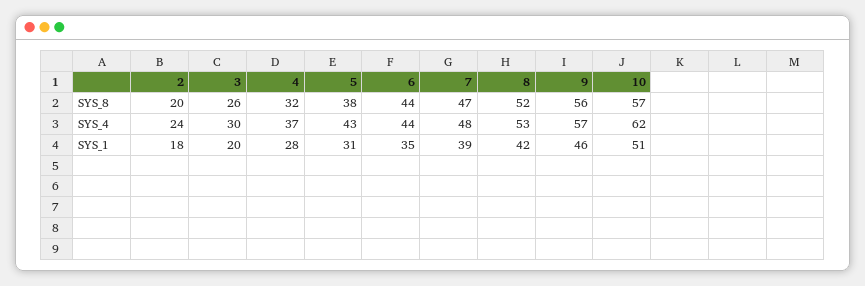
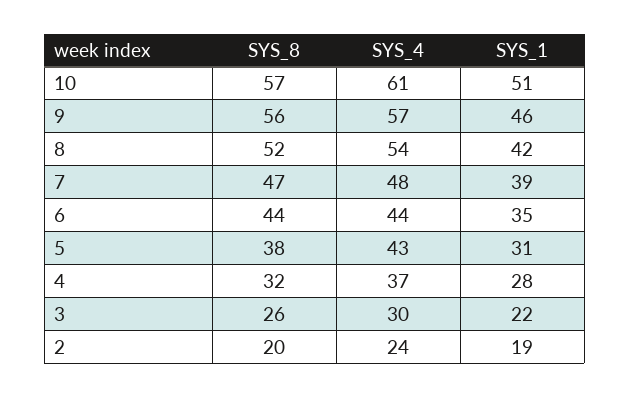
8, SYS_4: 53 -> 54
10, SYS_4: 62 -> 61
2, SYS_1: 18 -> 19
3, SYS_1: 20 -> 22

